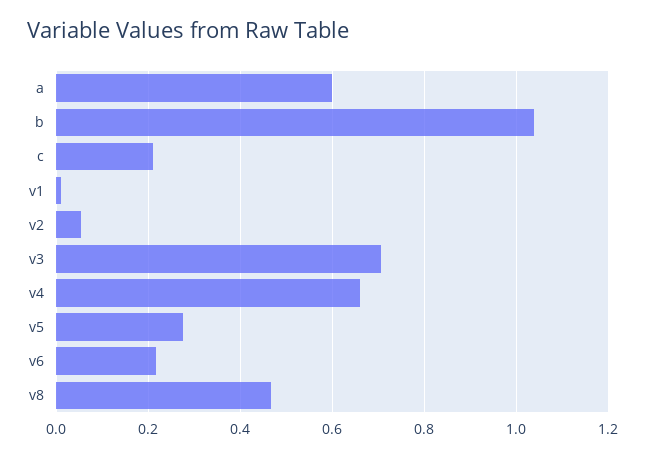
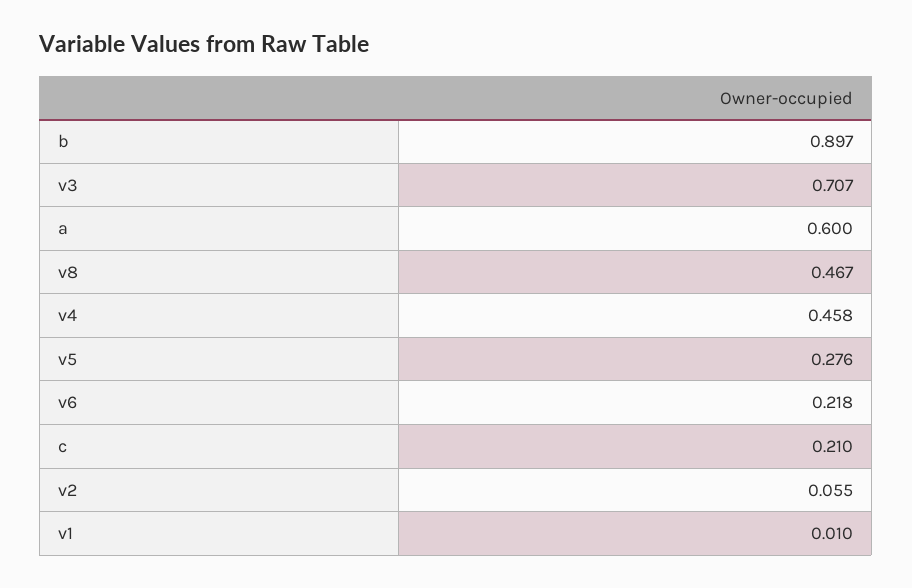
b: 1.04 -> 0.897
v4: 0.66 -> 0.458

